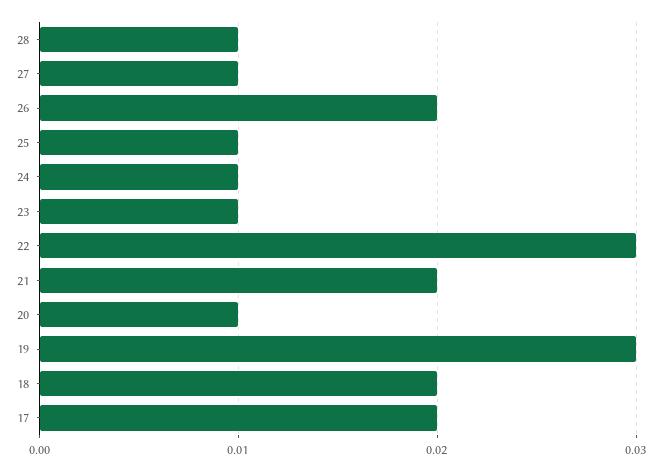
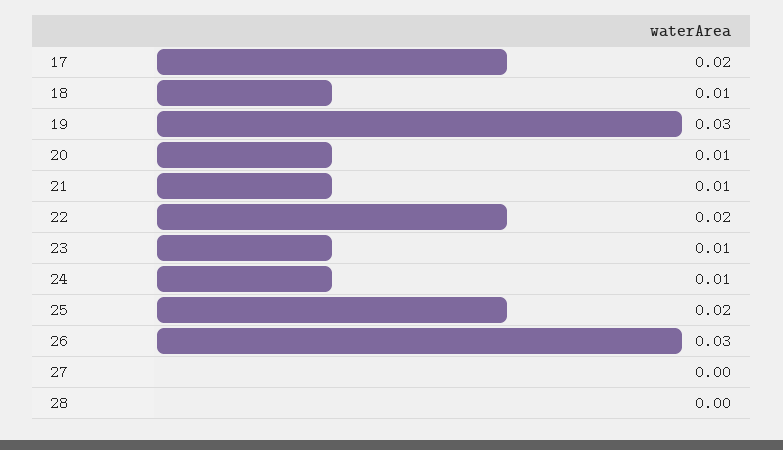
28: 0.01 -> 0
27: 0.01 -> 0
26: 0.02 -> 0.03
25: 0.01 -> 0.02
22: 0.03 -> 0.02
21: 0.02 -> 0.01
18: 0.02 -> 0.01

